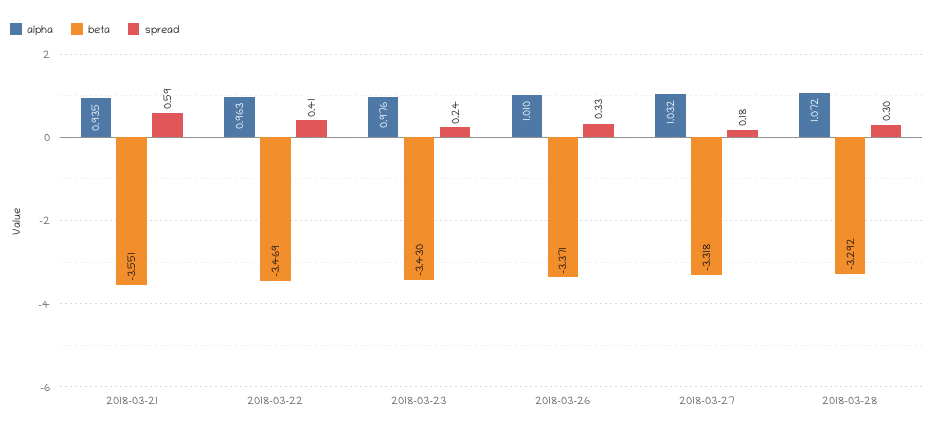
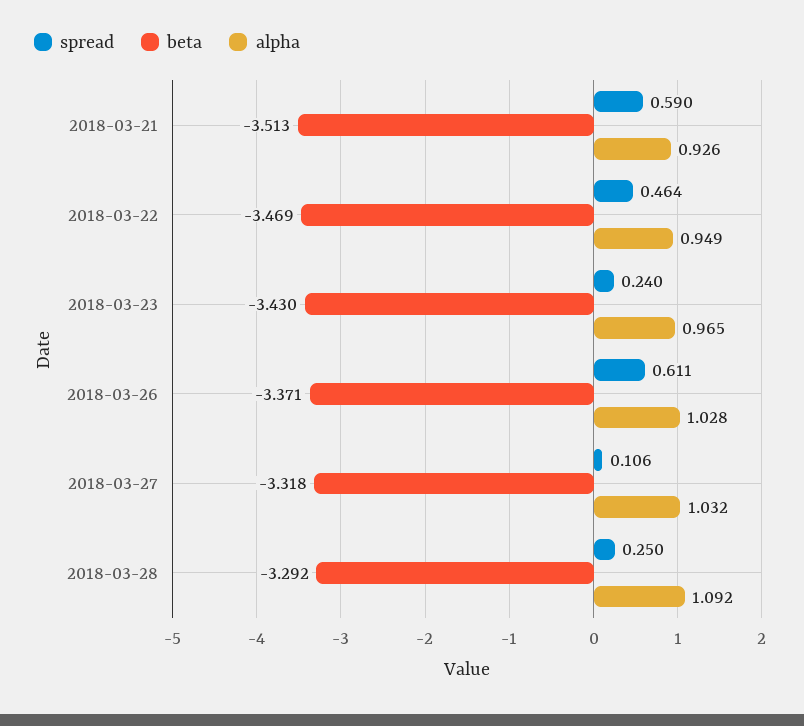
alpha, 2018-03-21: 0.935 -> 0.926
beta, 2018-03-21: -3.551 -> -3.513
alpha, 2018-03-22: 0.963 -> 0.949
spread, 2018-03-22: 0.41 -> 0.464
alpha, 2018-03-23: 0.976 -> 0.965
alpha, 2018-03-26: 1.01 -> 1.028
spread, 2018-03-26: 0.33 -> 0.611
spread, 2018-03-27: 0.18 -> 0.106
alpha, 2018-03-28: 1.072 -> 1.092
spread, 2018-03-28: 0.3 -> 0.25

